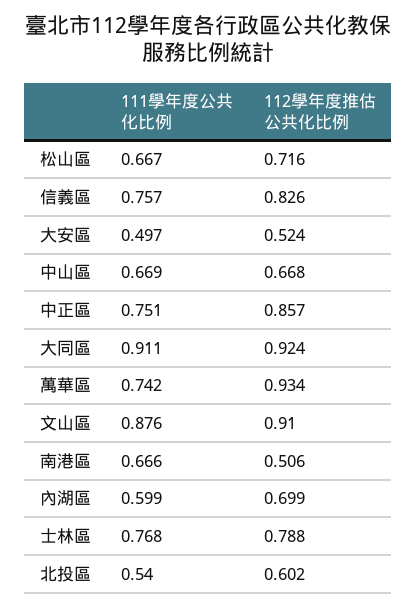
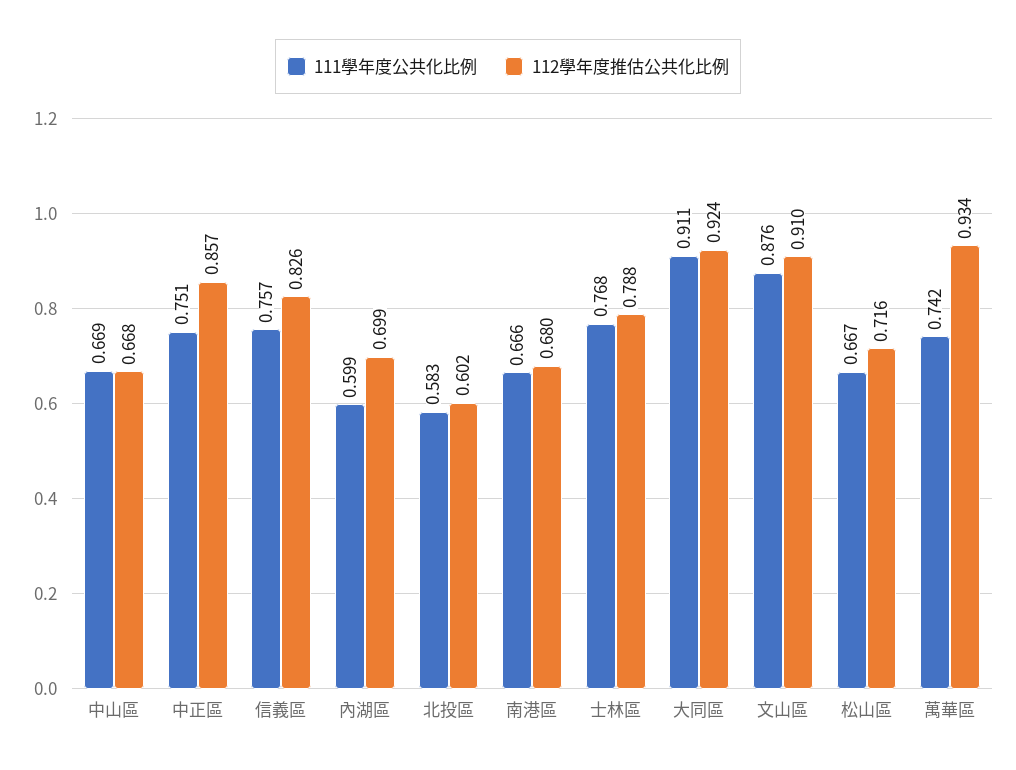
111學年度公共化比例, 大安區: 0.497 -> none
112學年度推估公共化比例, 大安區: 0.524 -> none
112學年度推估公共化比例, 南港區: 0.506 -> 0.68
111學年度公共化比例, 北投區: 0.54 -> 0.583

